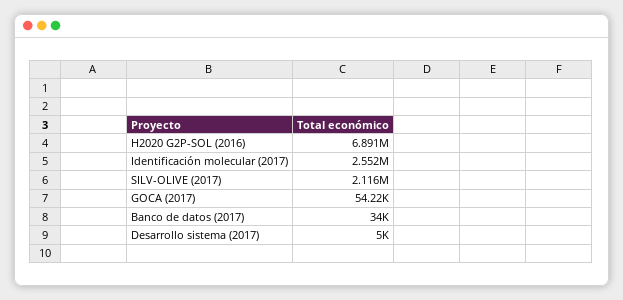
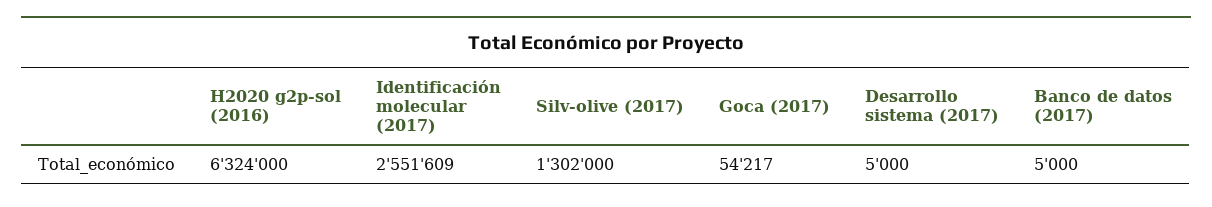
H2020 G2P-SOL (2016): 6891000 -> 6324000
SILV-OLIVE (2017): 2116000 -> 1302000
Banco de datos (2017): 34000 -> 5000

